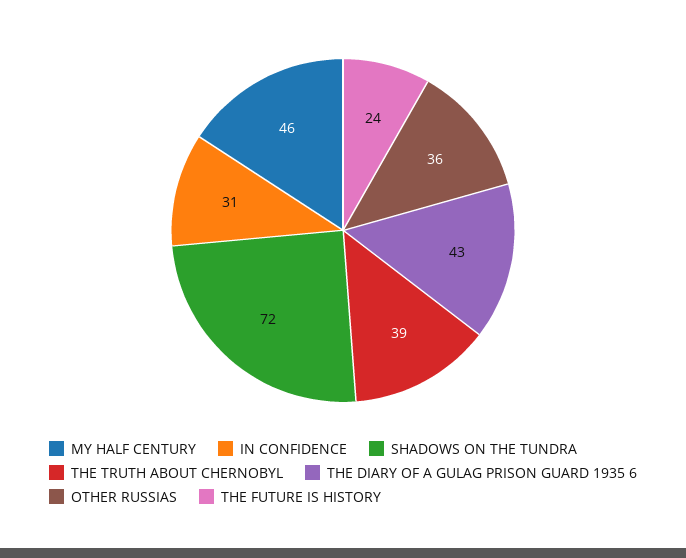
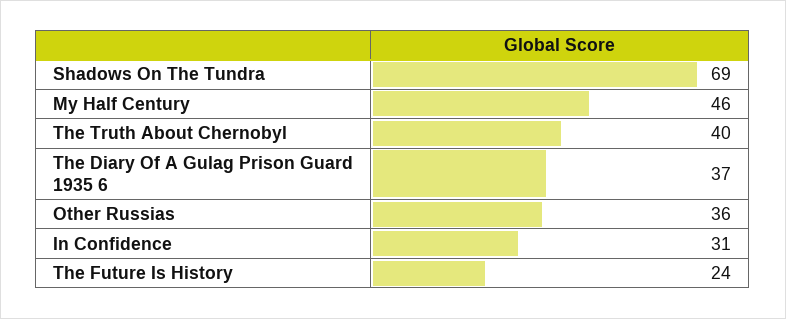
SHADOWS ON THE TUNDRA: 72 -> 69
THE TRUTH ABOUT CHERNOBYL: 39 -> 40
THE DIARY OF A GULAG PRISON GUARD 1935 6: 43 -> 37

